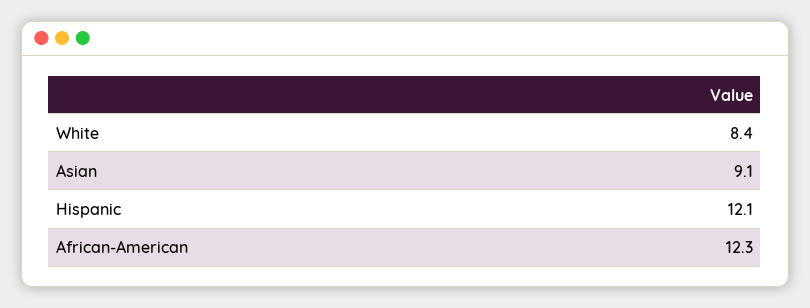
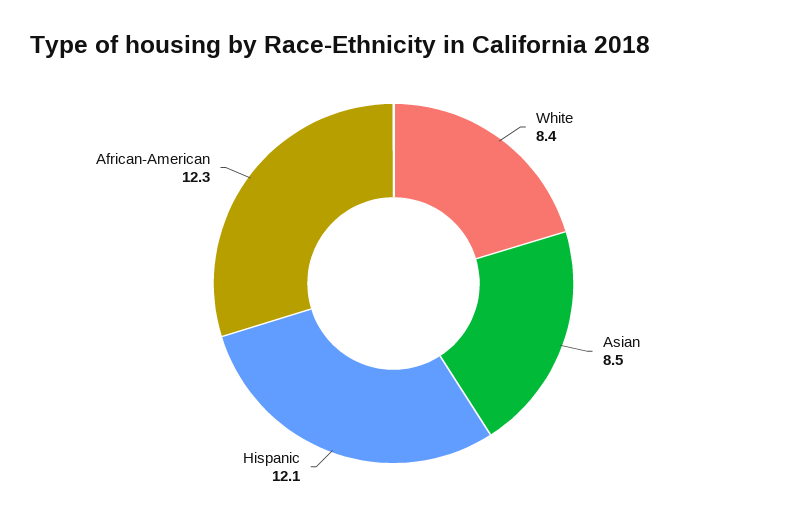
Asian: 9.1 -> 8.5

